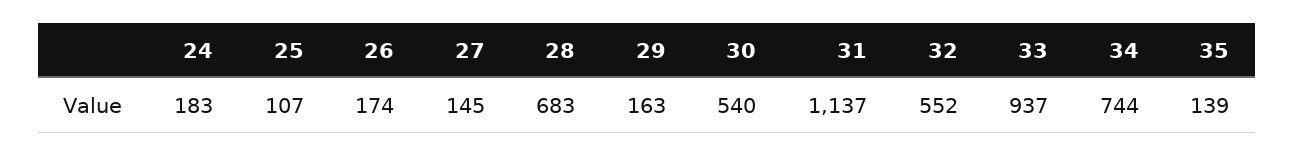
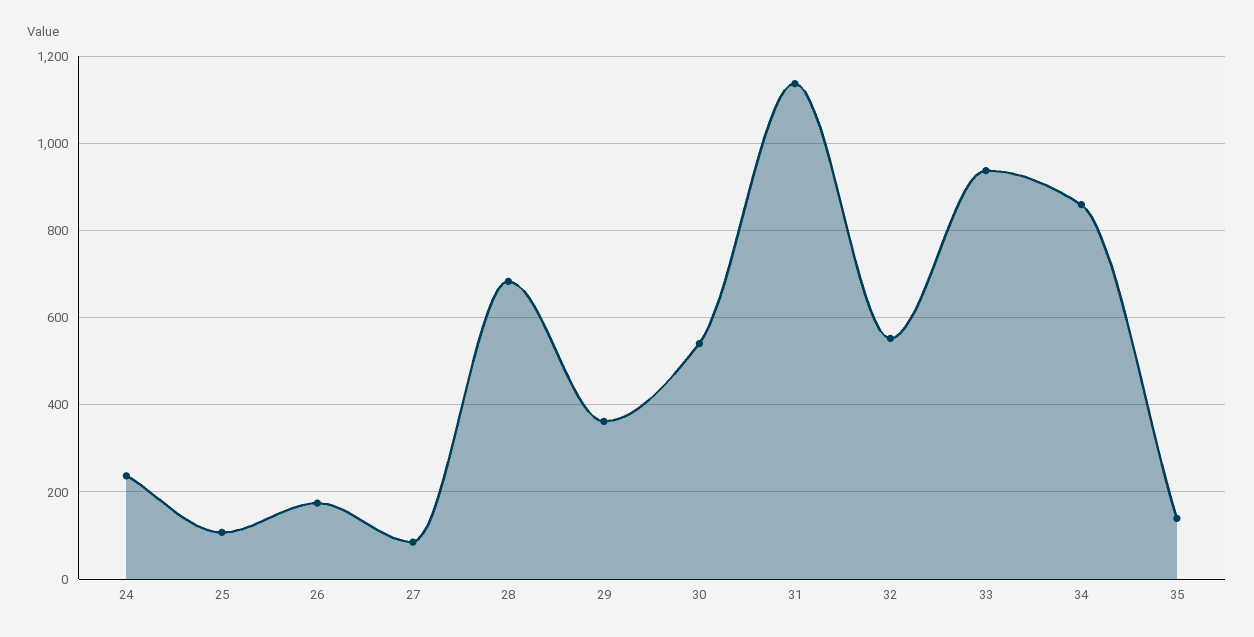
24: 183 -> 240
27: 145 -> 80
29: 163 -> 360
34: 744 -> 860

